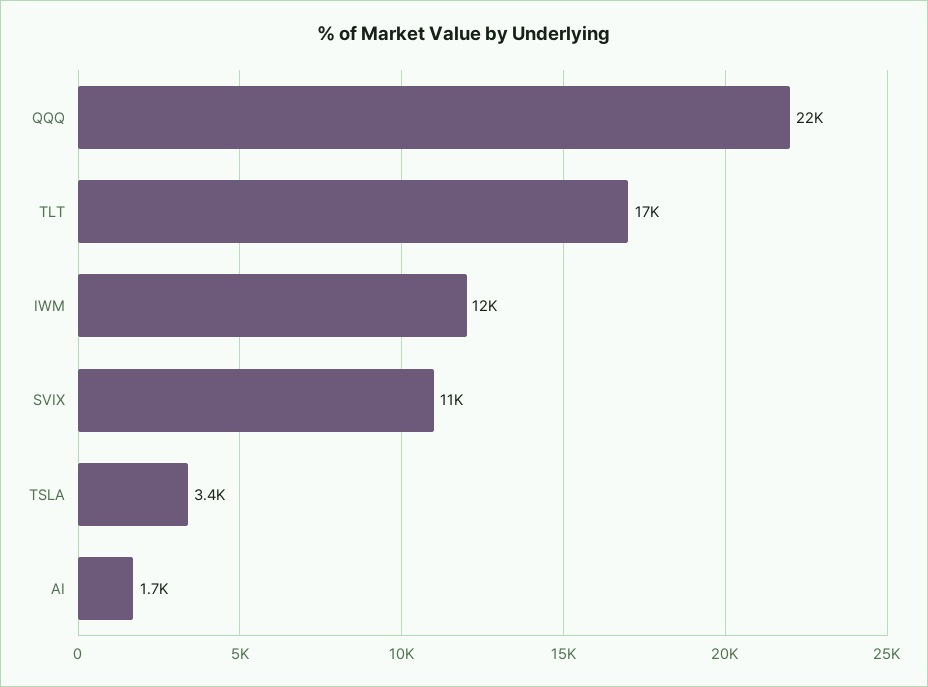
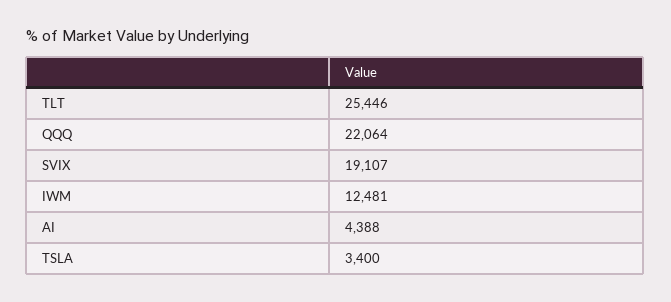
TLT: 17000 -> 25446
SVIX: 11000 -> 19107
AI: 1700 -> 4388

